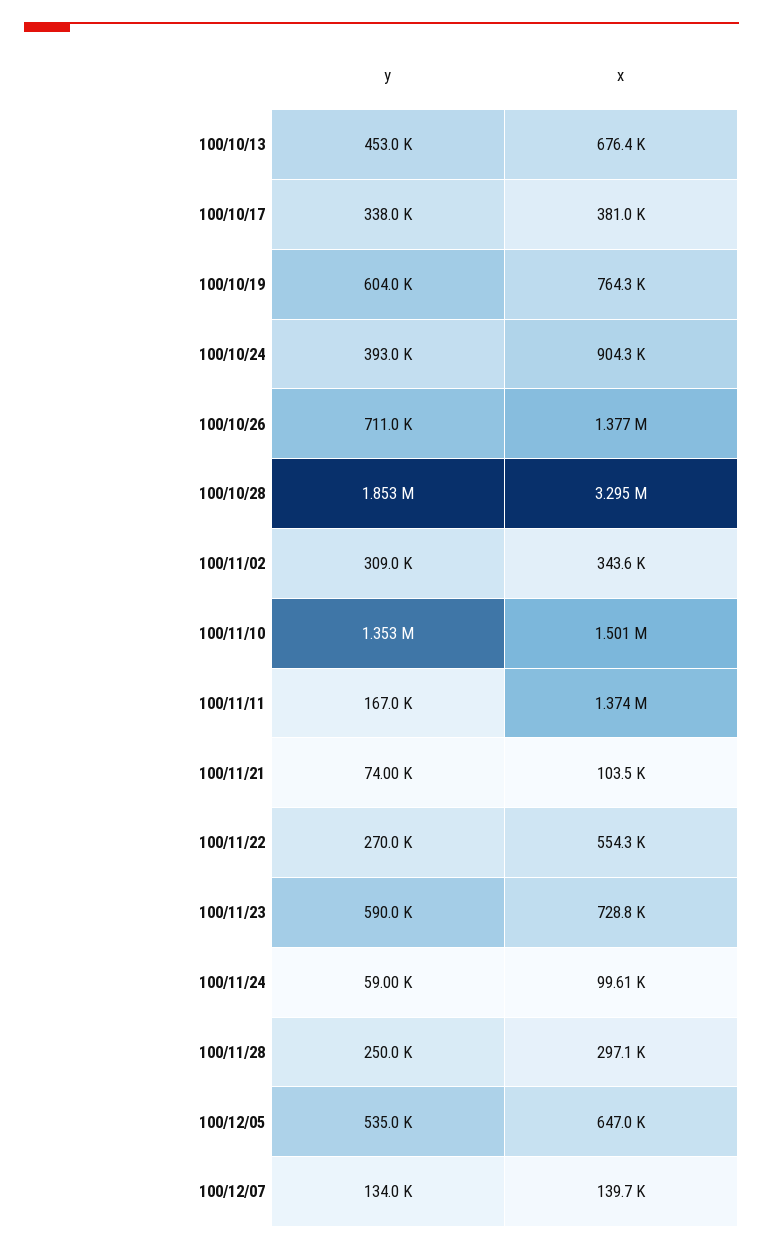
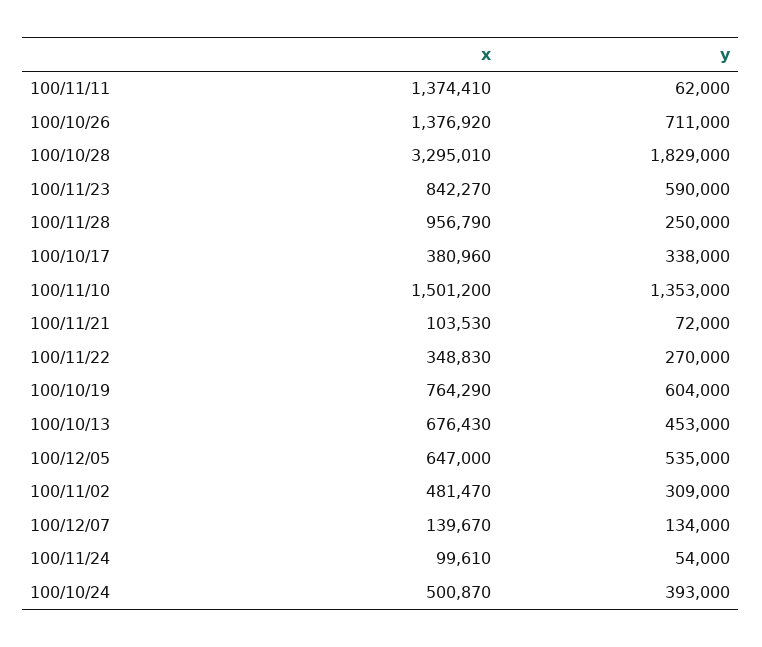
x, 100/10/24: 904300 -> 500870
y, 100/10/28: 1853000 -> 1829000
x, 100/11/02: 343600 -> 481470
y, 100/11/11: 167000 -> 62000
y, 100/11/21: 74000 -> 72000
x, 100/11/22: 554300 -> 348830
x, 100/11/23: 728800 -> 842270
y, 100/11/24: 59000 -> 54000
x, 100/11/28: 297100 -> 956790

